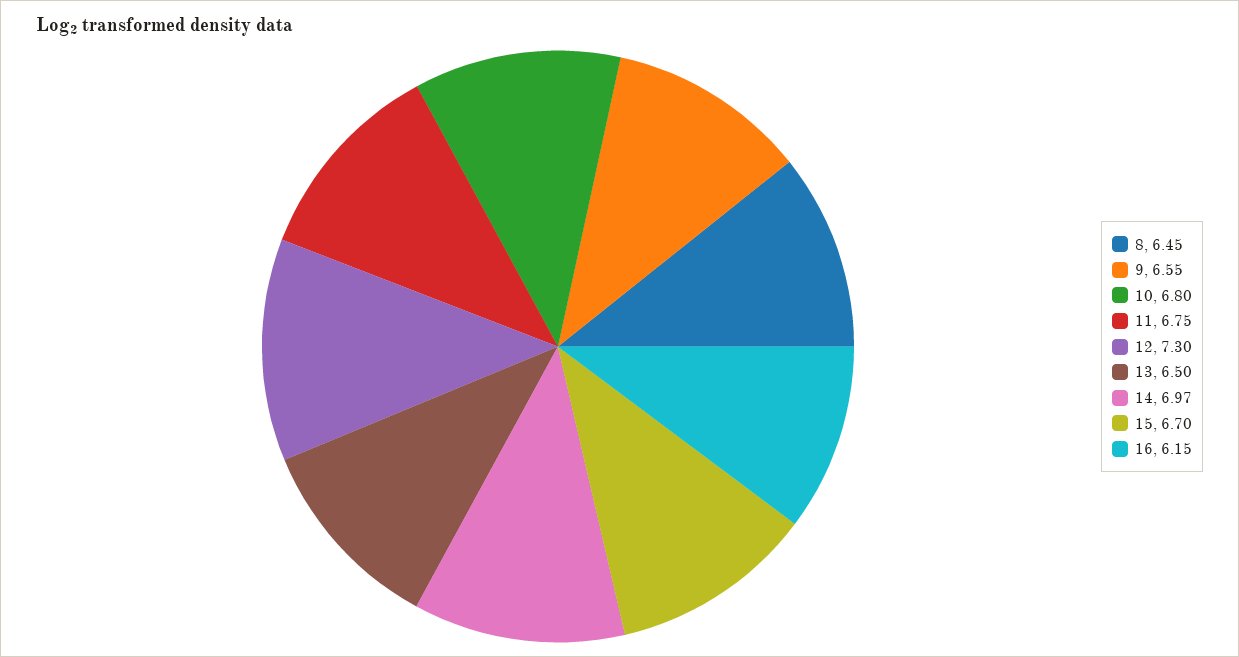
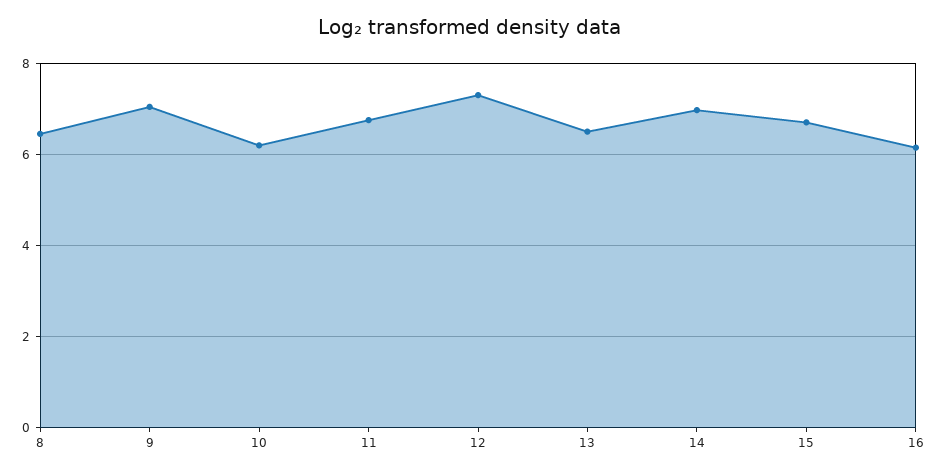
9: 6.55 -> 7
10: 6.8 -> 6.2

